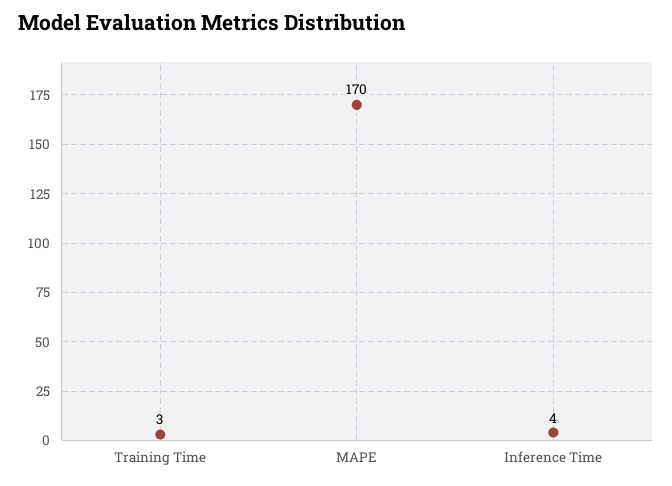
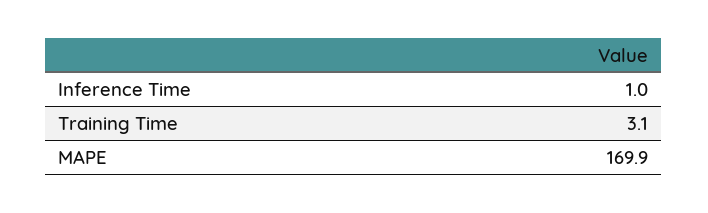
Inference Time: 4 -> 1

